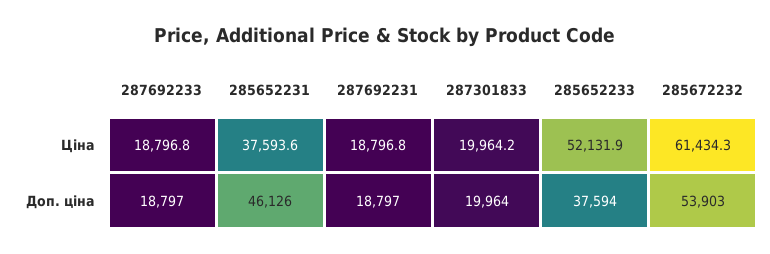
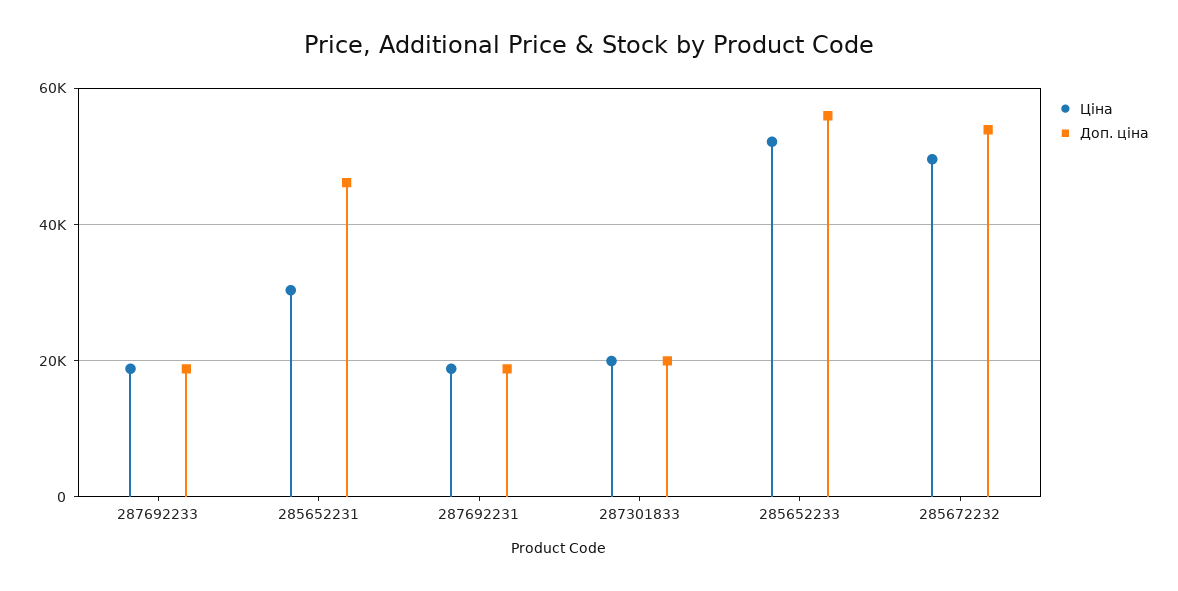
Ціна, 285652231: 37593.6 -> 30000
Ціна, 285672232: 61434.3 -> 50000
Доп. ціна, 285652233: 37594 -> 56000

